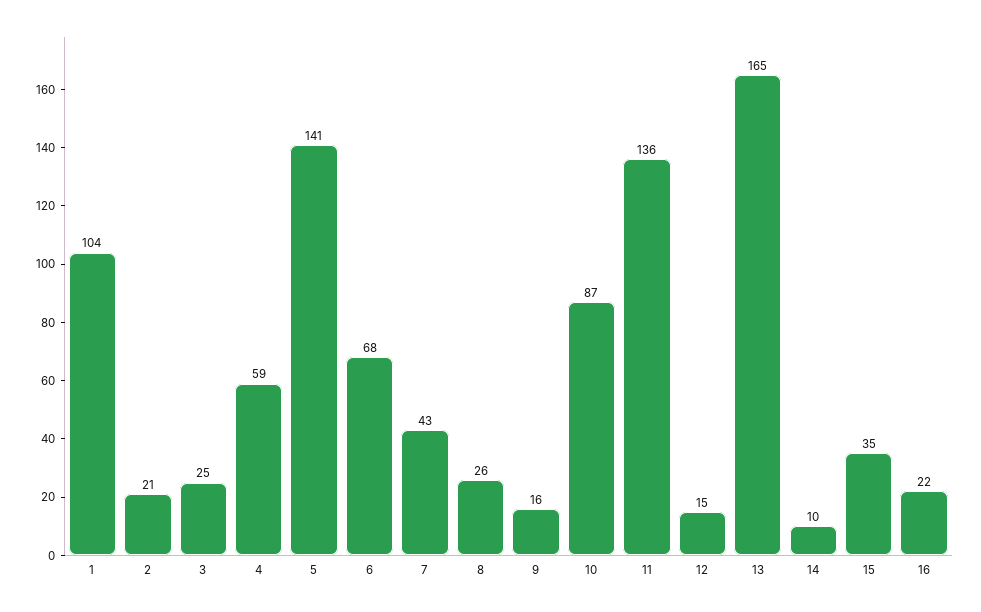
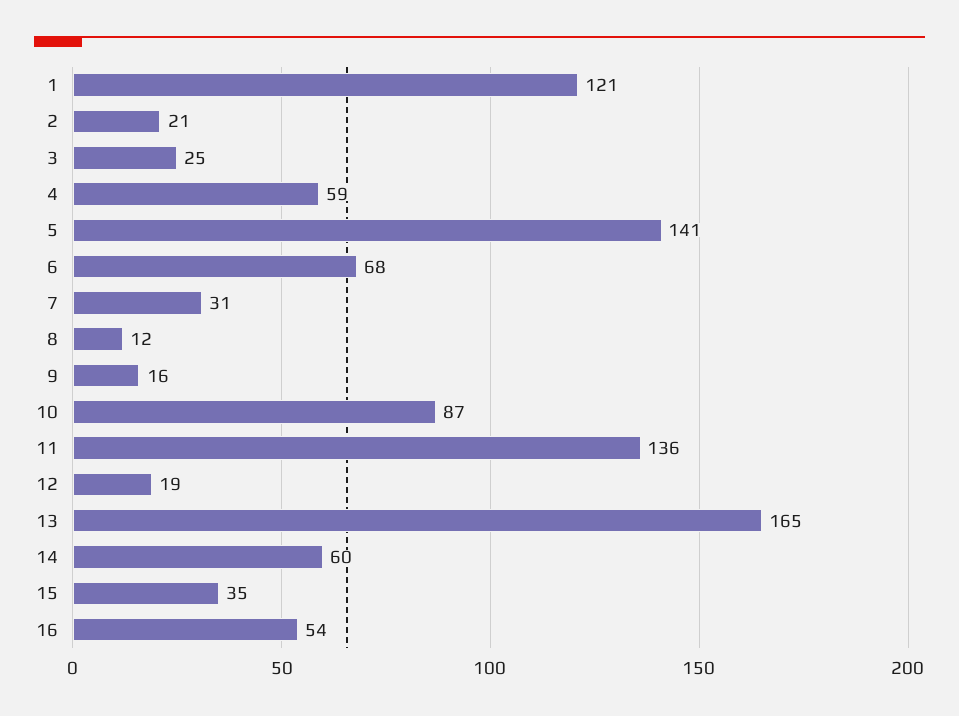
1: 104 -> 121
7: 43 -> 31
8: 26 -> 12
12: 15 -> 19
14: 10 -> 60
16: 22 -> 54

